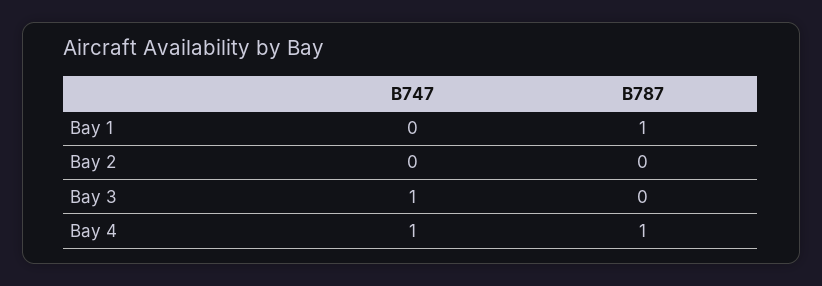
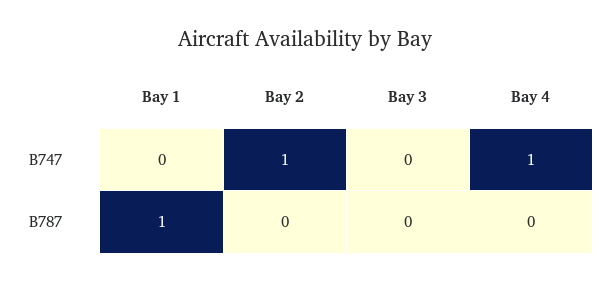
B747, Bay 2: 0 -> 1
B747, Bay 3: 1 -> 0
B787, Bay 4: 1 -> 0

